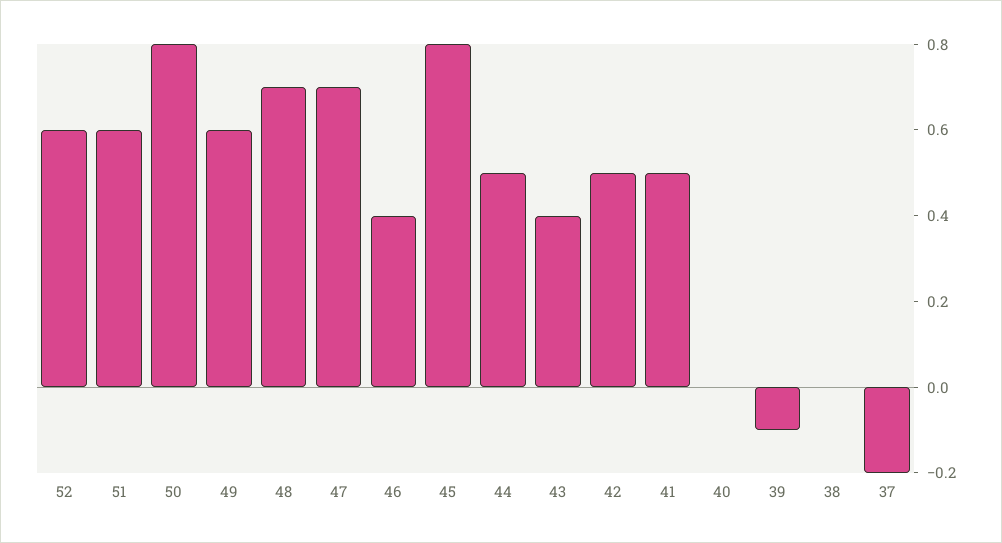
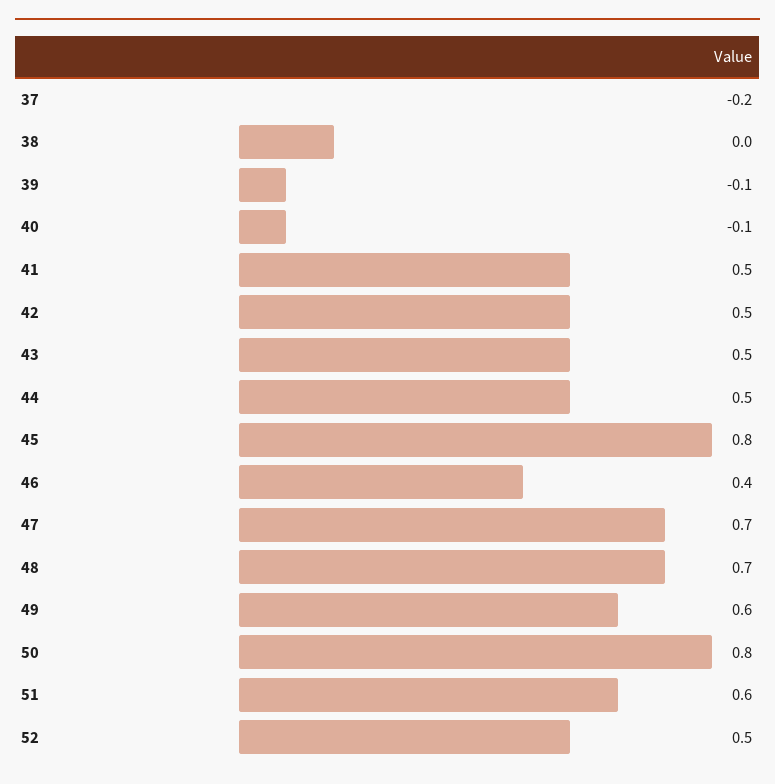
52: 0.6 -> 0.5
43: 0.4 -> 0.5
40: 0 -> -0.1

